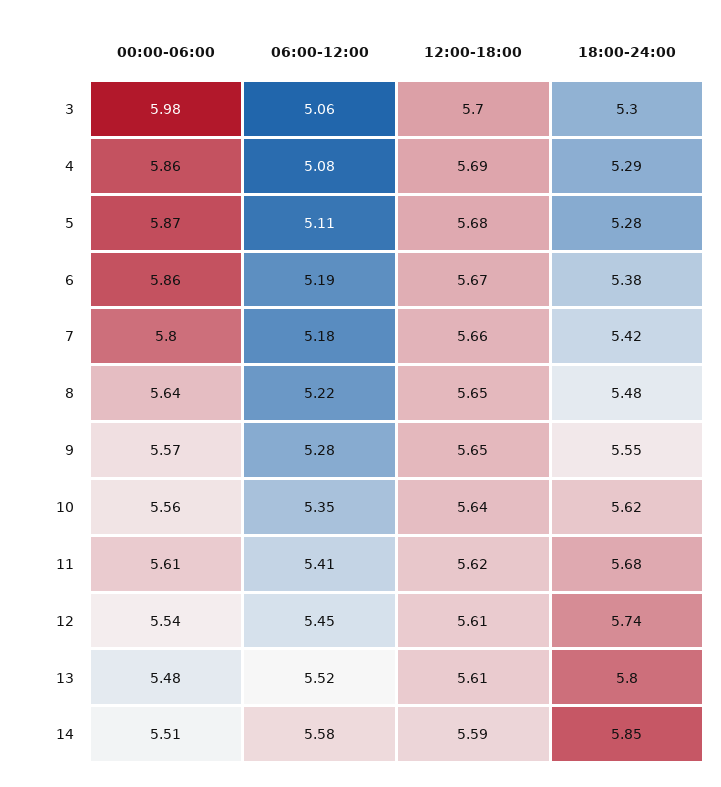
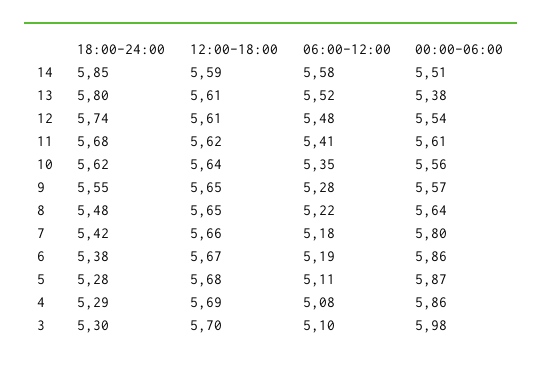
06:00-12:00, 3: 5.06 -> 5.1
06:00-12:00, 12: 5.45 -> 5.48
00:00-06:00, 13: 5.48 -> 5.38

